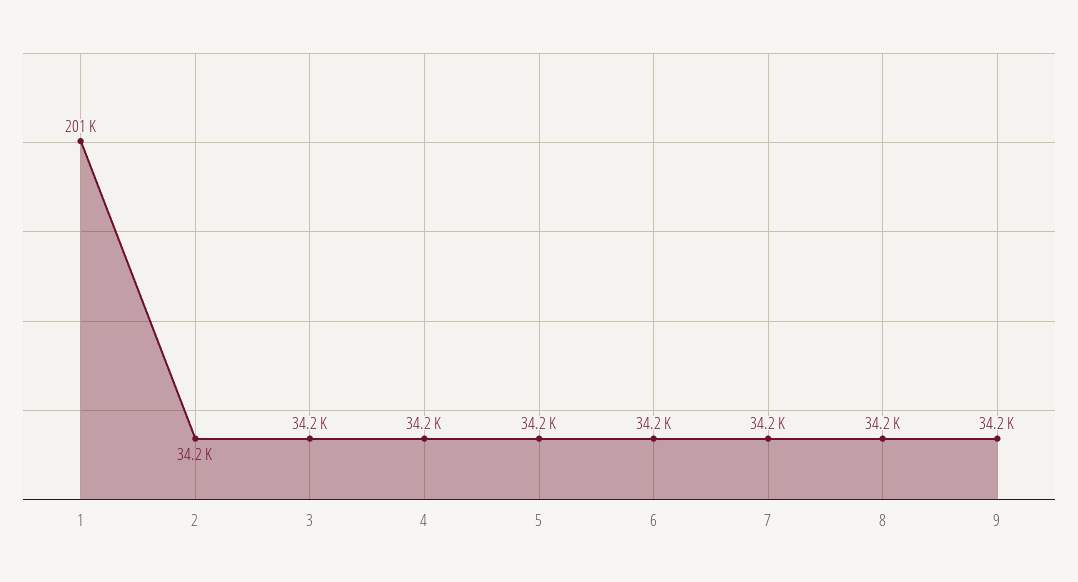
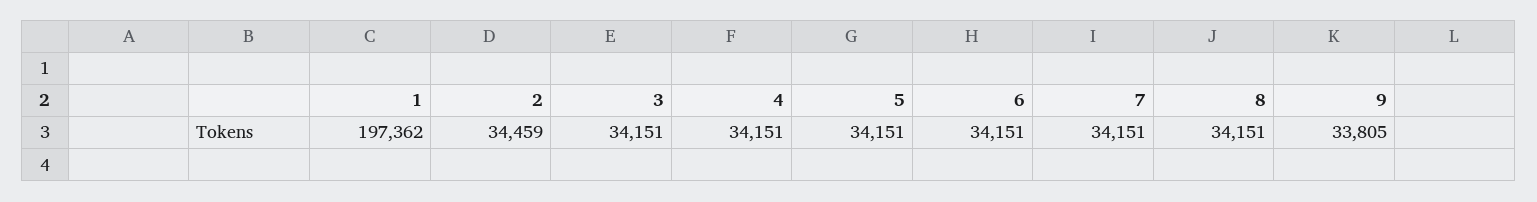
1: 201000 -> 197362
2: 34200 -> 34459
9: 34200 -> 33805

